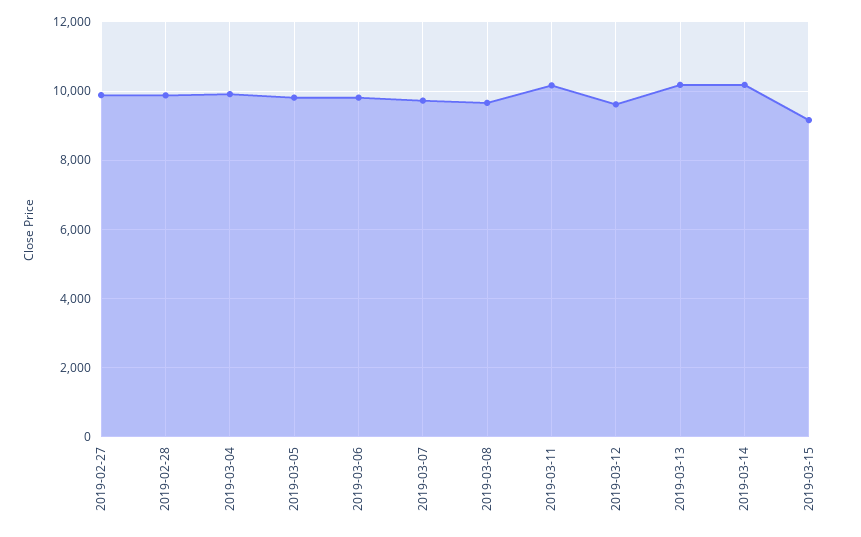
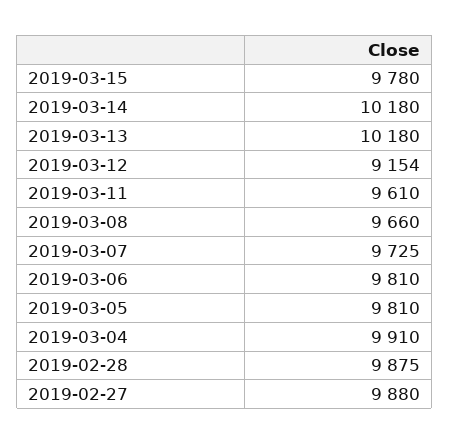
2019-03-11: 10200 -> 9610
2019-03-12: 9600 -> 9154
2019-03-15: 9200 -> 9780

